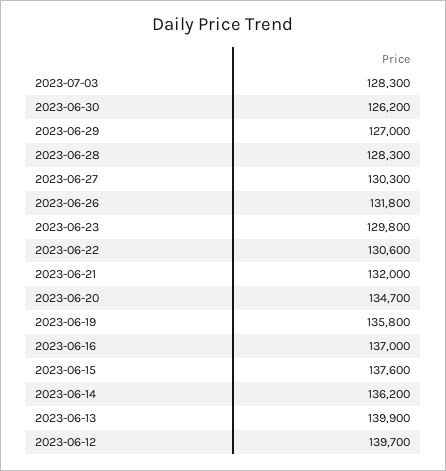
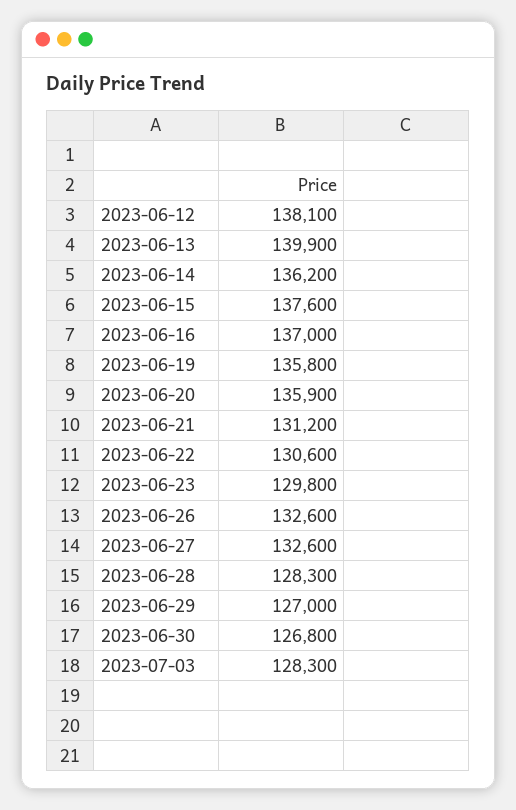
2023-06-30: 126200 -> 126800
2023-06-27: 130300 -> 132600
2023-06-26: 131800 -> 132600
2023-06-21: 132000 -> 131200
2023-06-20: 134700 -> 135900
2023-06-12: 139700 -> 138100

